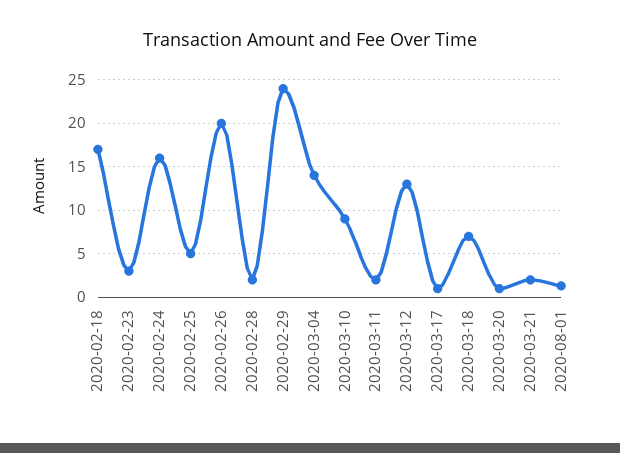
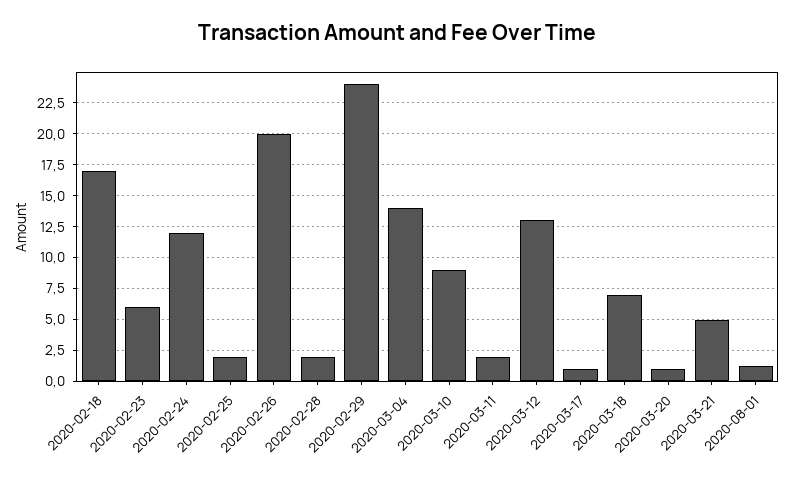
2020-02-23: 3 -> 6
2020-02-24: 16 -> 12
2020-02-25: 5 -> 2
2020-03-21: 2 -> 5

